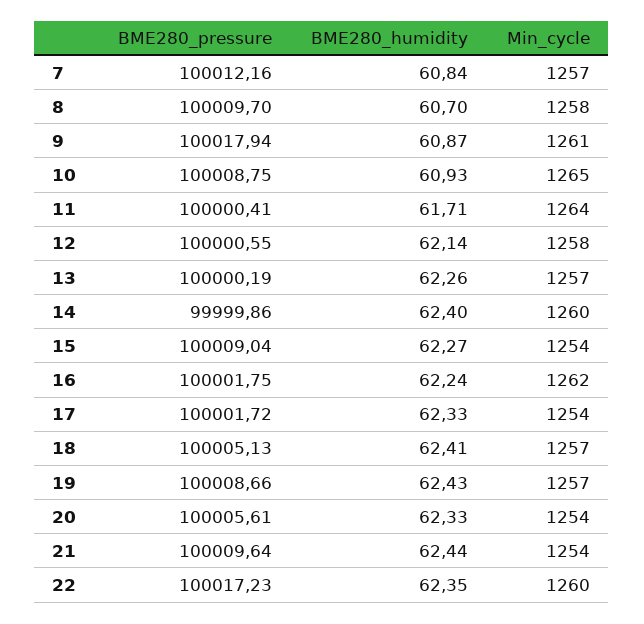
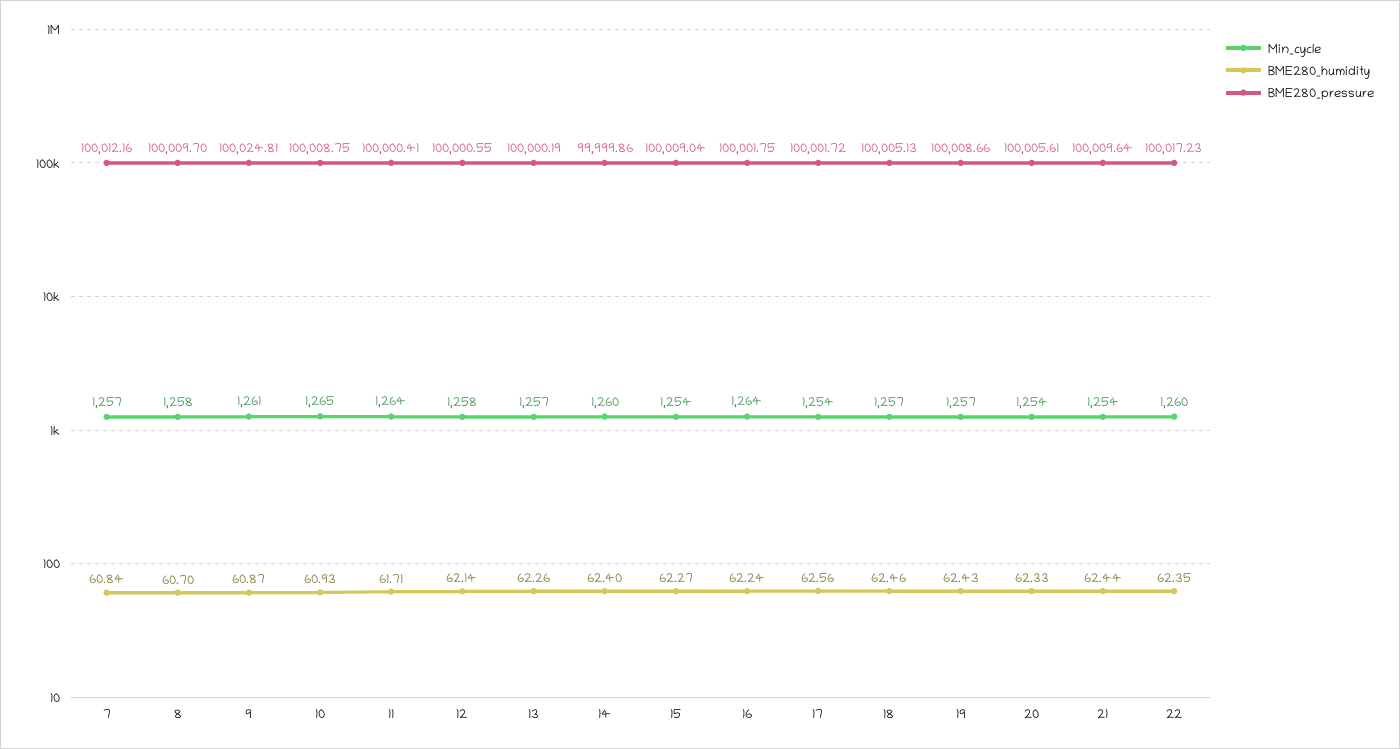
BME280_pressure, 9: 100017.94 -> 100024.81
Min_cycle, 16: 1262 -> 1264
BME280_humidity, 17: 62.33 -> 62.56
BME280_humidity, 18: 62.41 -> 62.46

